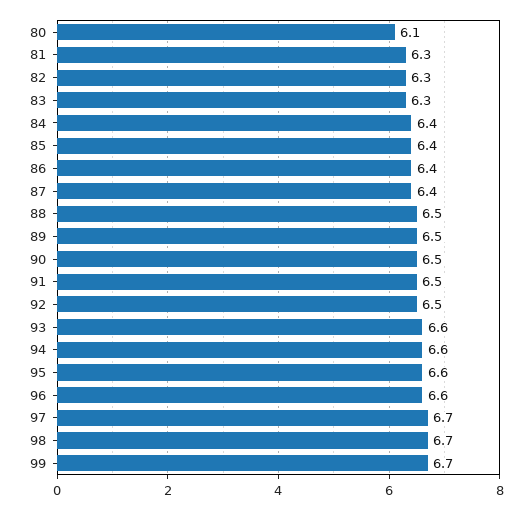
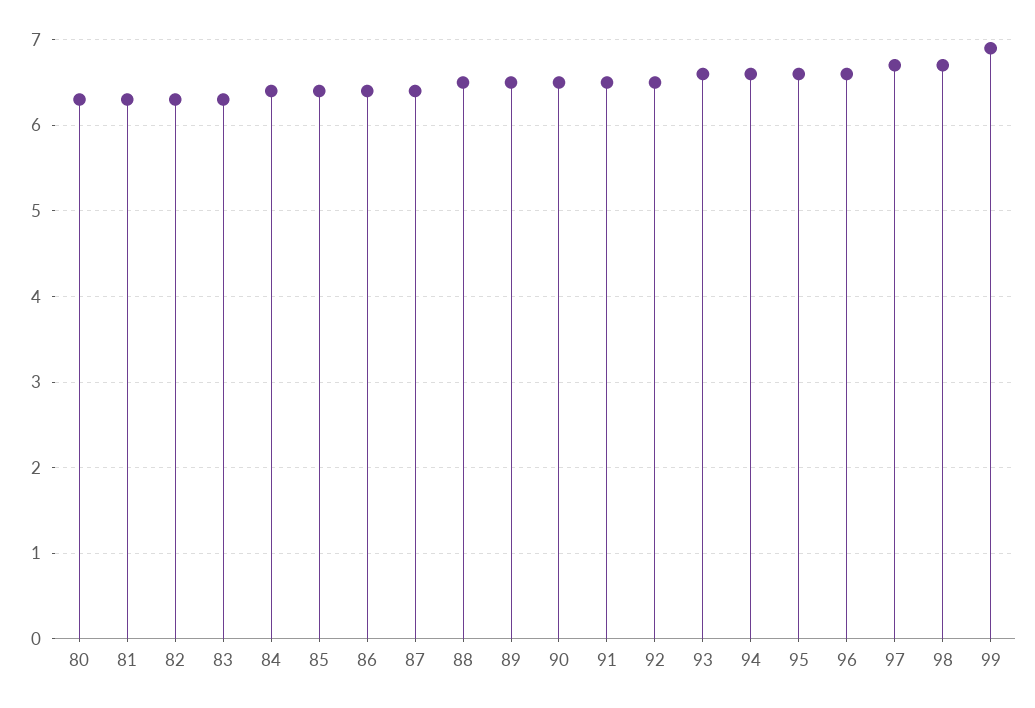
80: 6.1 -> 6.3
99: 6.7 -> 6.9

